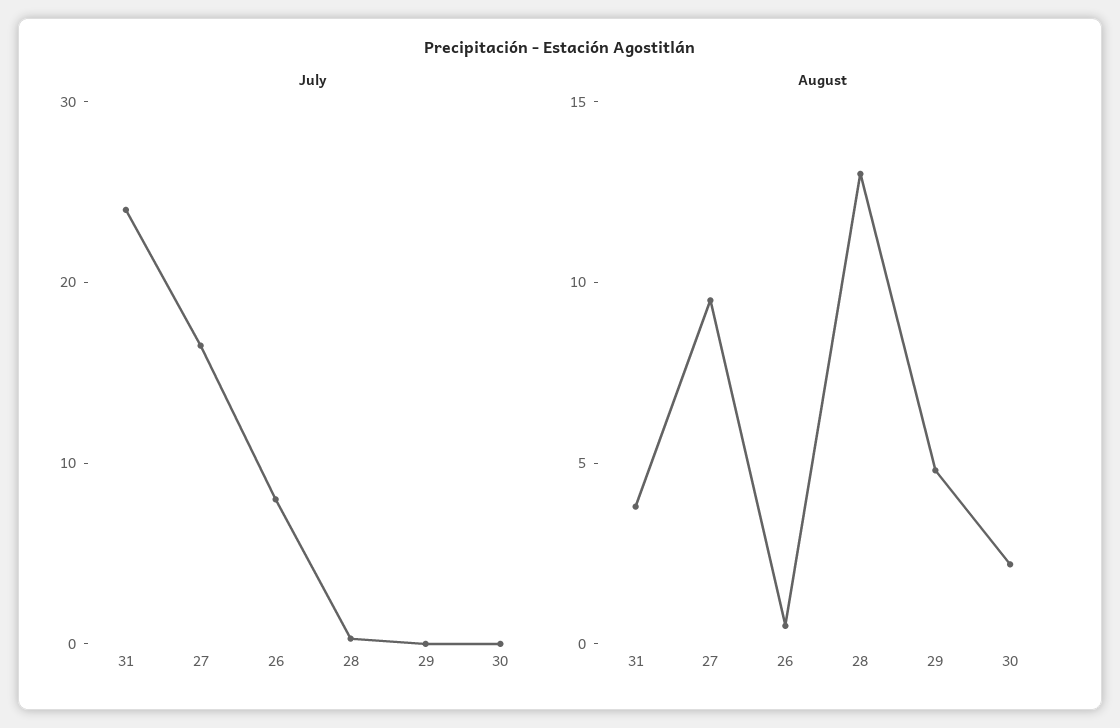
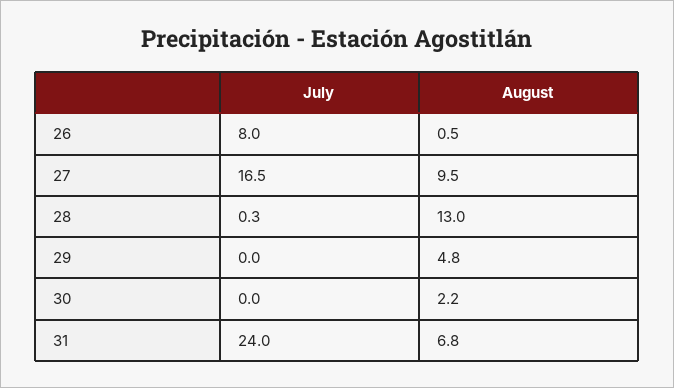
August, 31: 4 -> 6.8

